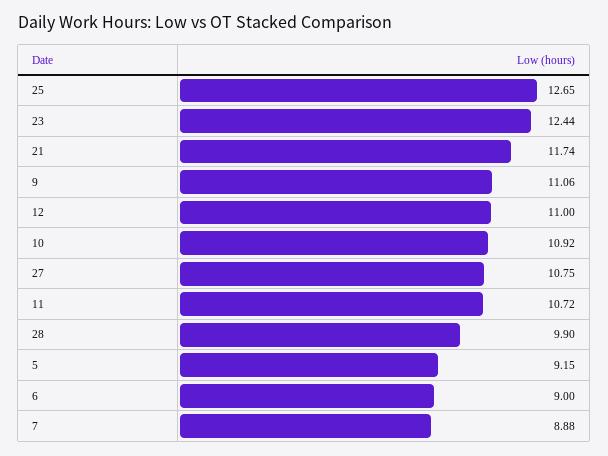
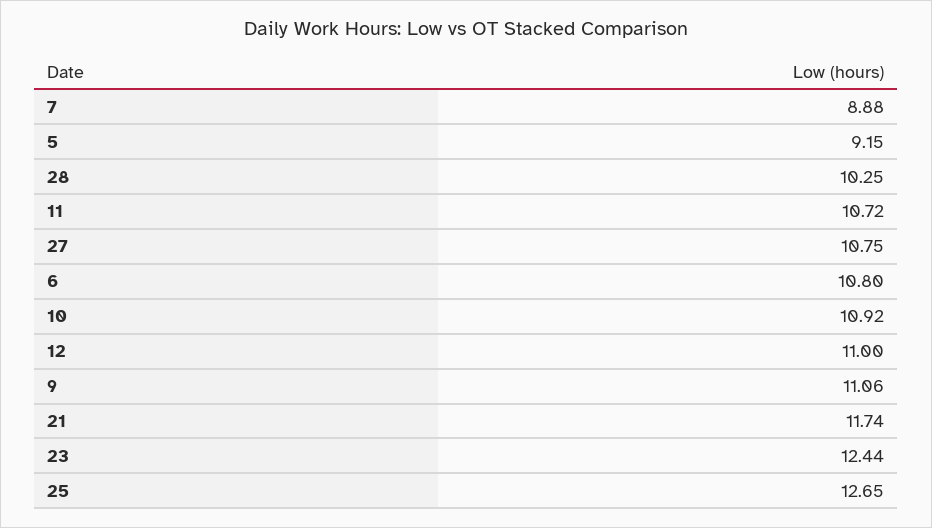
28: 9.9 -> 10.25
6: 9 -> 10.8

